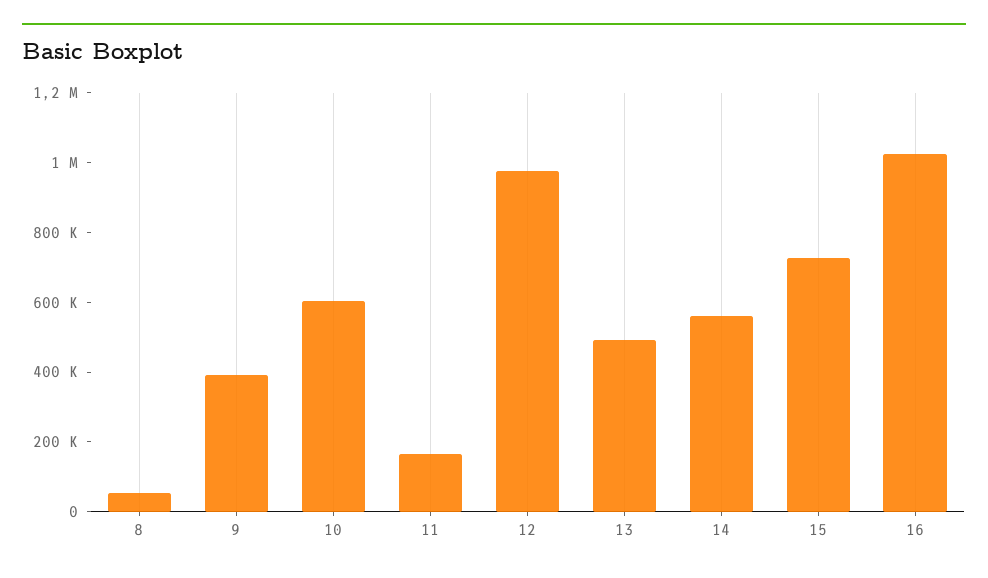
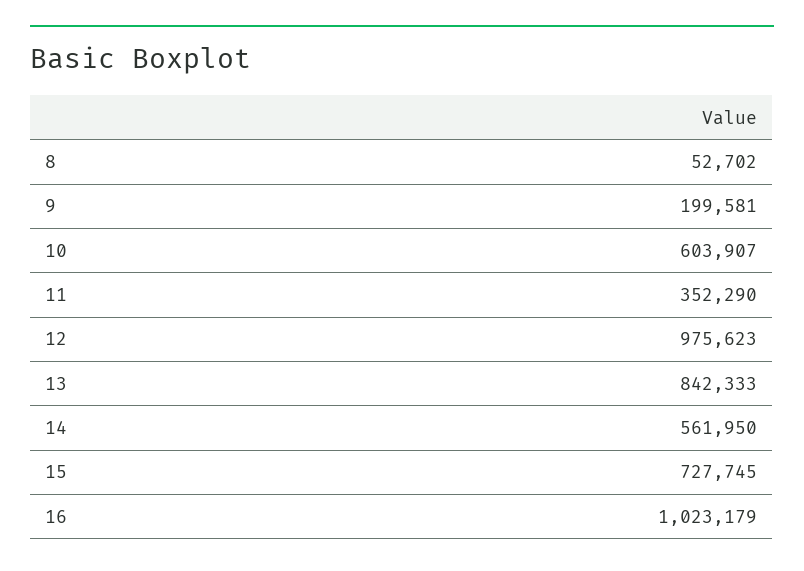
9: 400000 -> 199581
11: 150000 -> 352290
13: 500000 -> 842333

